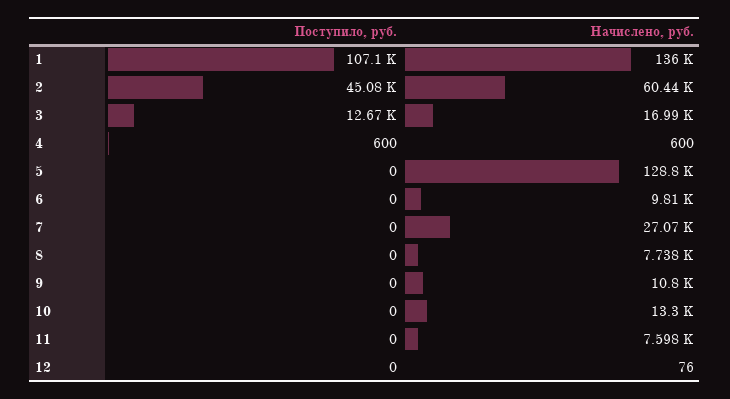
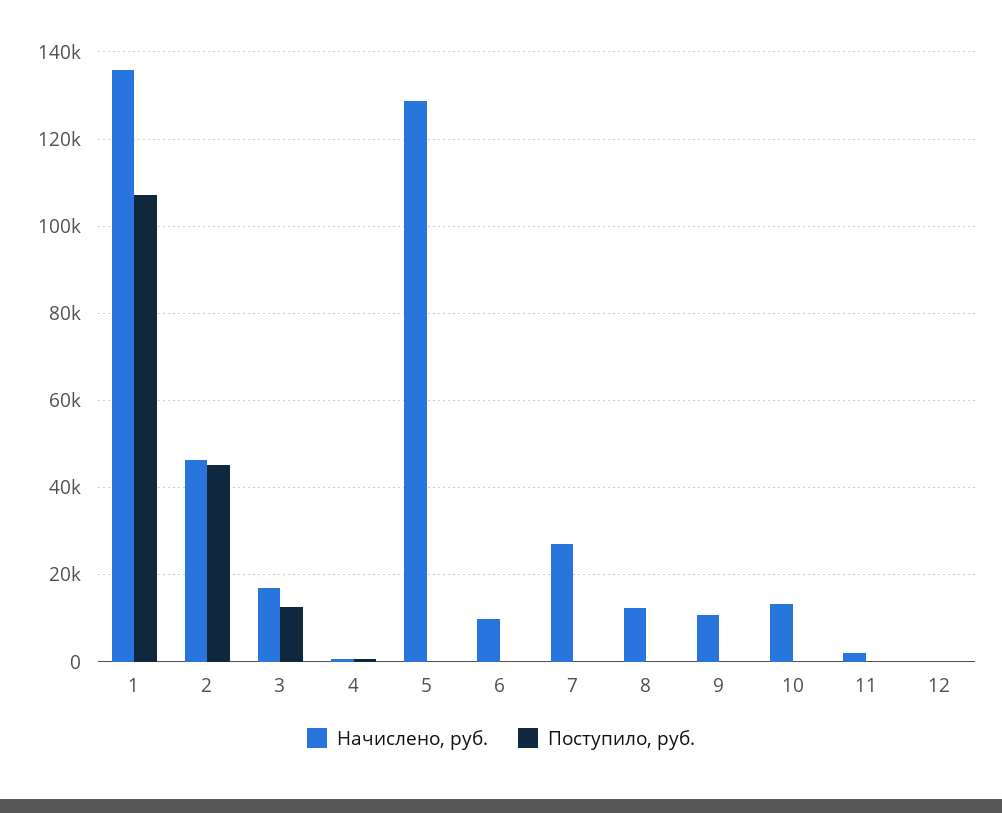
Начислено, руб., 2: 60440 -> 46000
Начислено, руб., 8: 7738 -> 12000
Начислено, руб., 11: 7598 -> 2000

